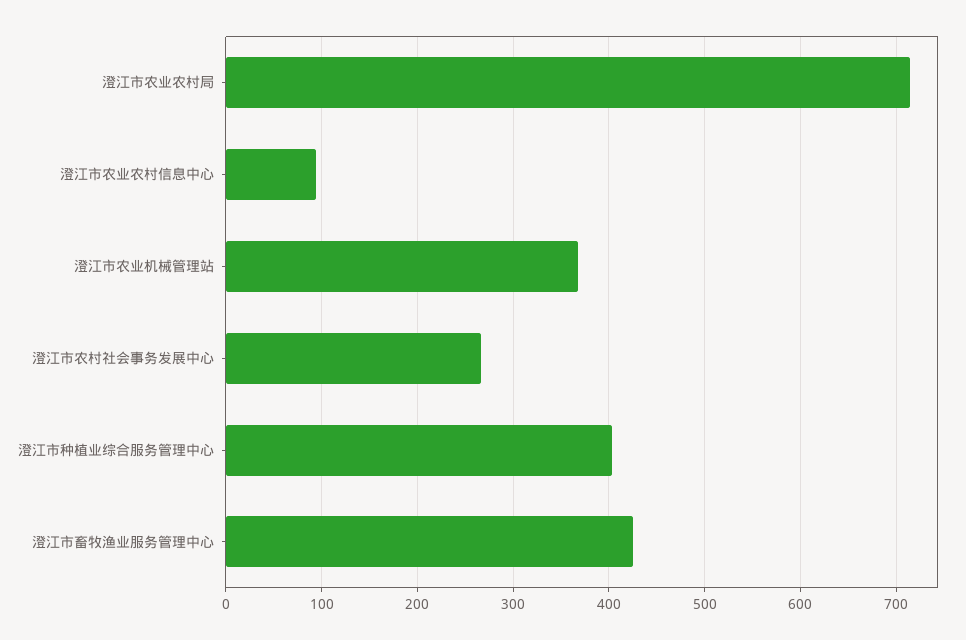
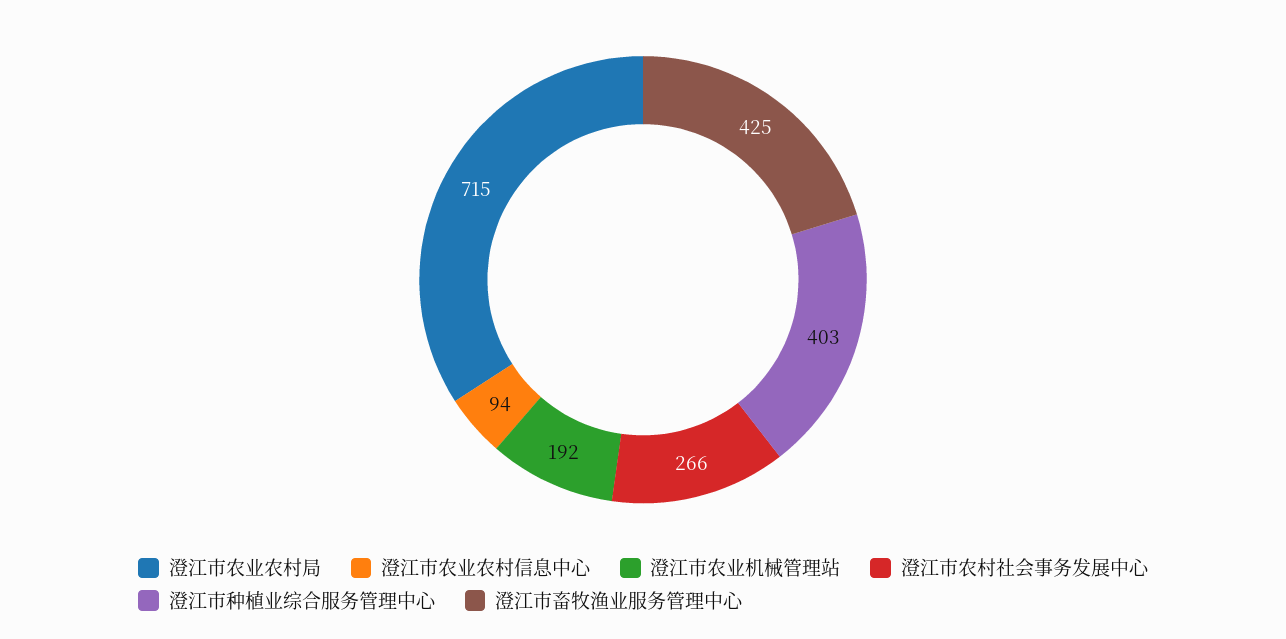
澄江市农业机械管理站: 370 -> 192

